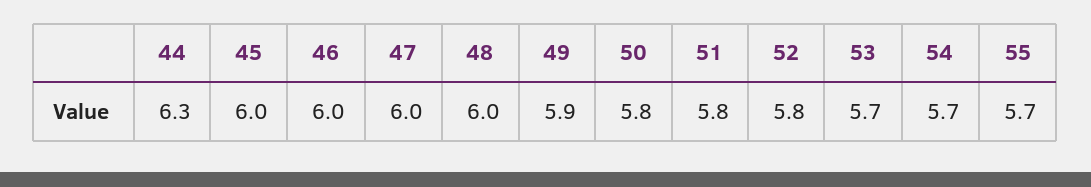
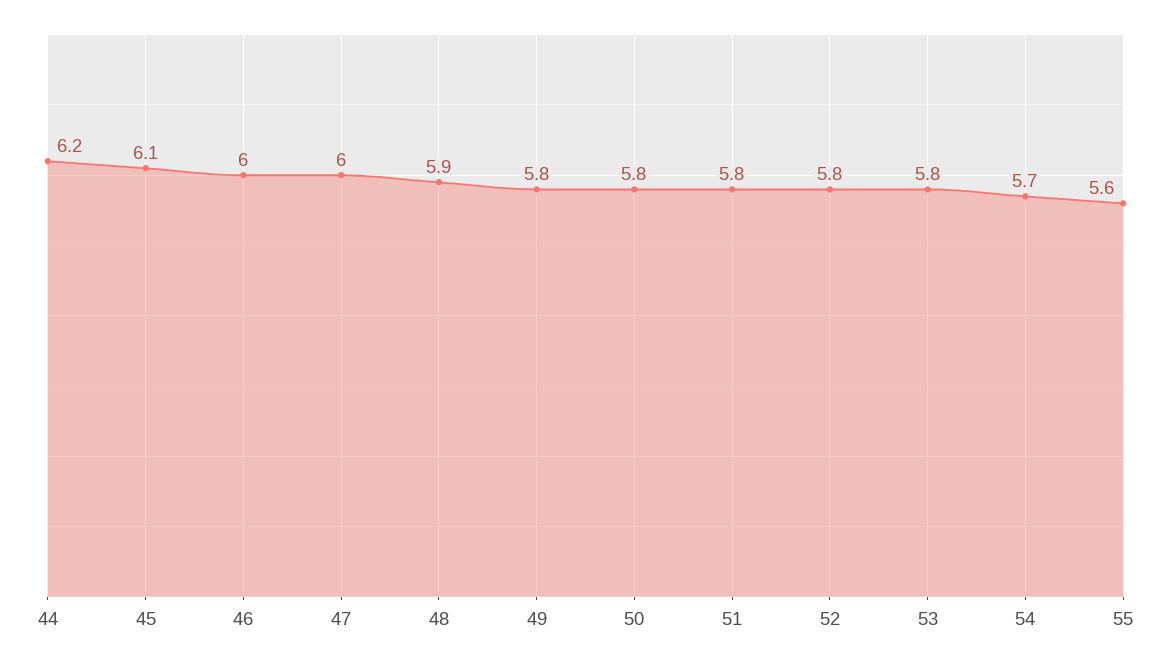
44: 6.3 -> 6.2
45: 6 -> 6.1
48: 6 -> 5.9
49: 5.9 -> 5.8
53: 5.7 -> 5.8
55: 5.7 -> 5.6

